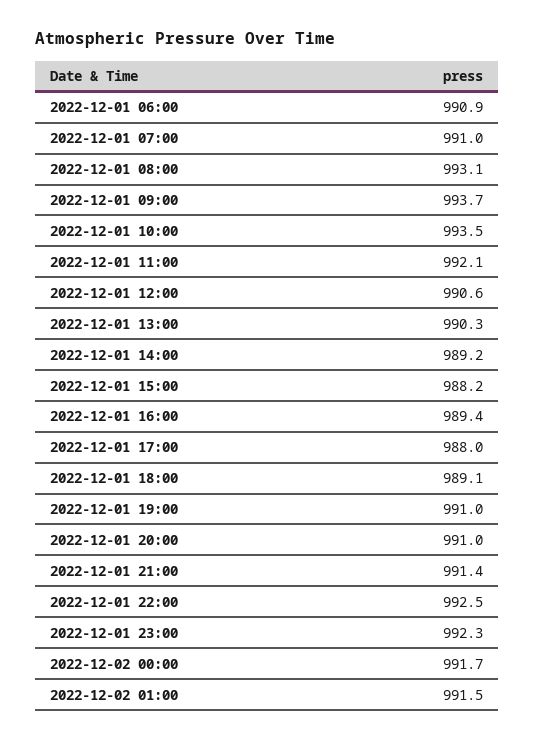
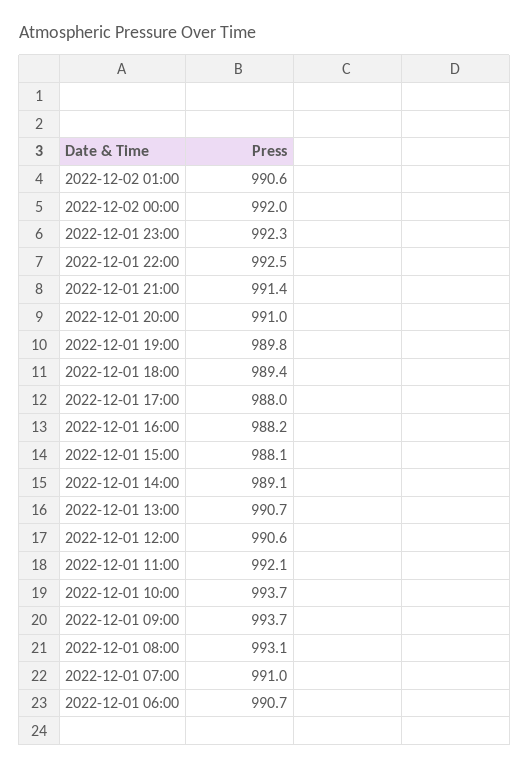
2022-12-01 06:00: 990.9 -> 990.7
2022-12-01 10:00: 993.5 -> 993.7
2022-12-01 13:00: 990.3 -> 990.7
2022-12-01 14:00: 989.2 -> 989.1
2022-12-01 15:00: 988.2 -> 988.1
2022-12-01 16:00: 989.4 -> 988.2
2022-12-01 18:00: 989.1 -> 989.4
2022-12-01 19:00: 991 -> 989.8
2022-12-02 00:00: 991.7 -> 992
2022-12-02 01:00: 991.5 -> 990.6

